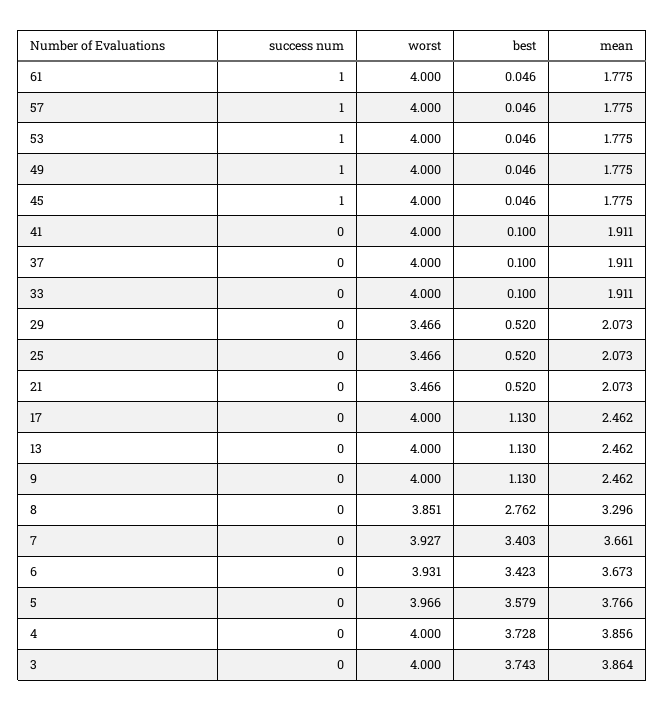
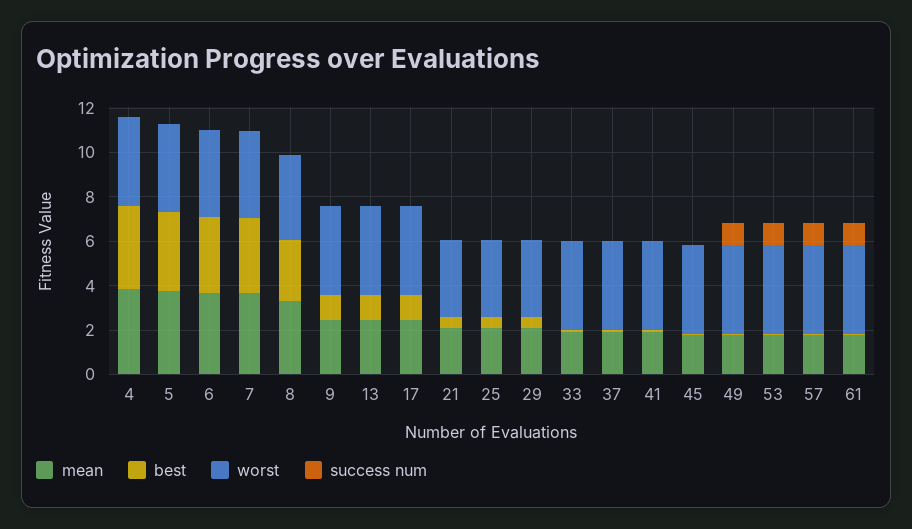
success num, 45: 1 -> 0
success num, 3: 0 -> none
worst, 3: 4 -> none
best, 3: 3.743 -> none
mean, 3: 3.864 -> none

